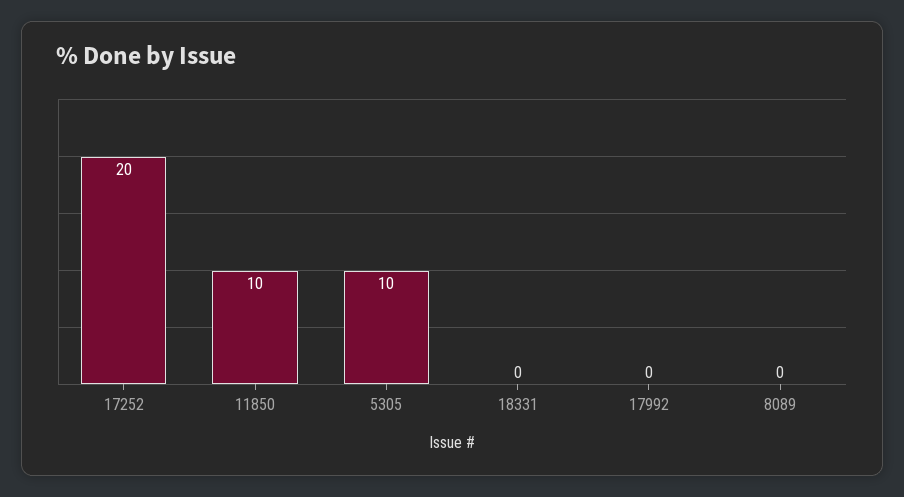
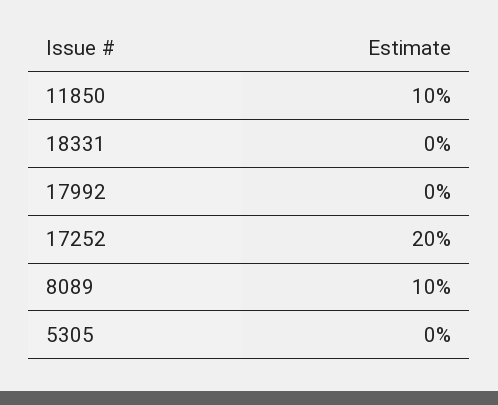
5305: 10 -> 0
8089: 0 -> 10

